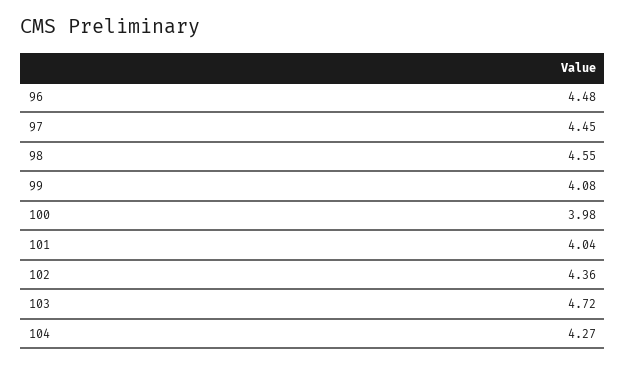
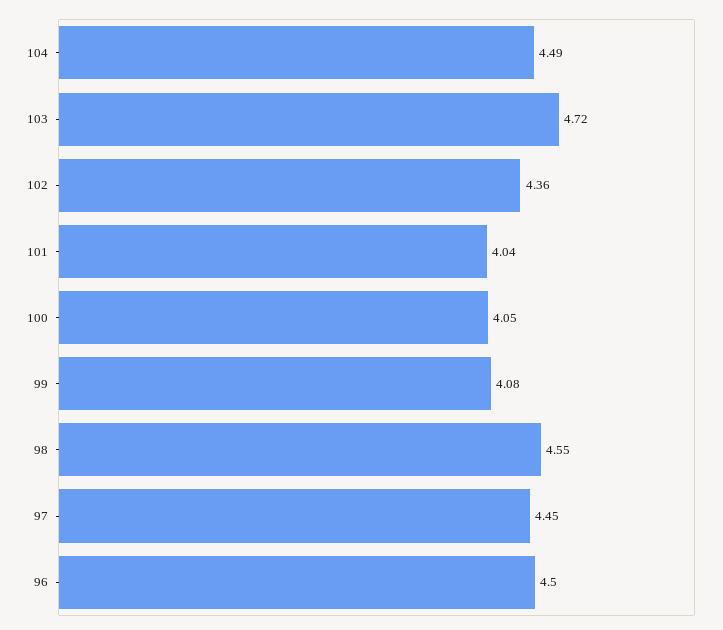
96: 4.48 -> 4.5
100: 3.98 -> 4.05
104: 4.27 -> 4.49

